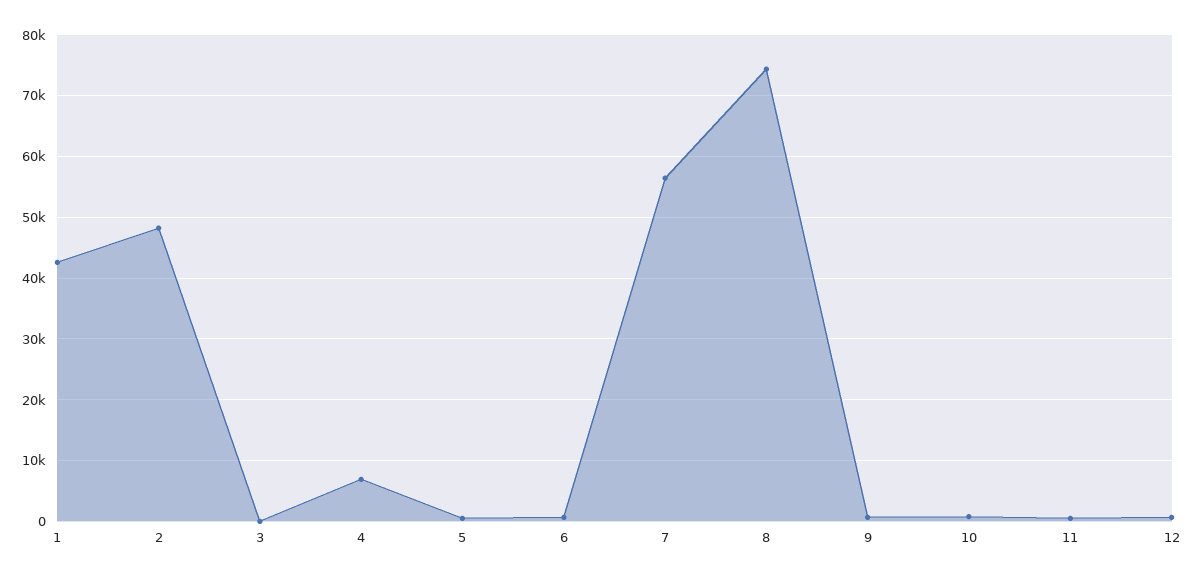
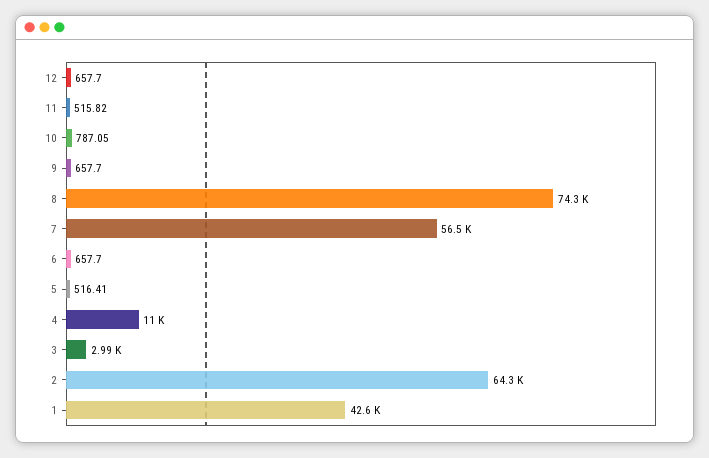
2: 48000 -> 64300
3: 0 -> 2990
4: 7000 -> 11000

